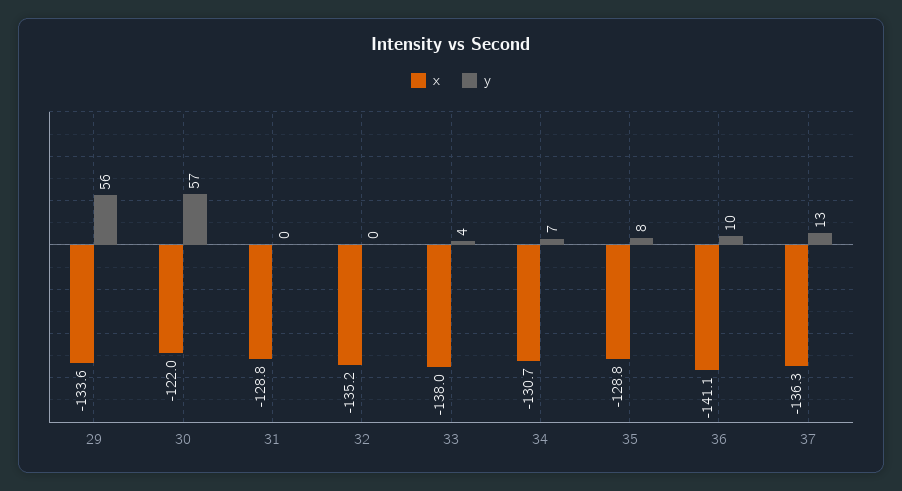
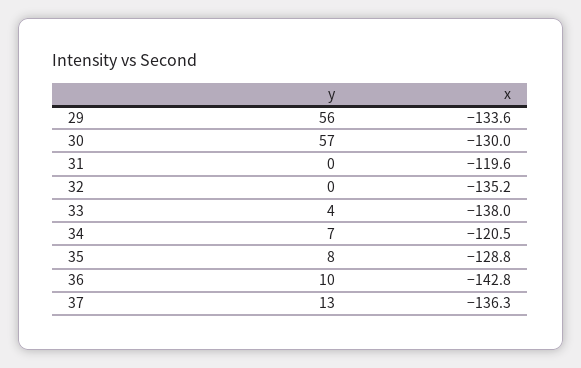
x, 30: -122 -> -130
x, 31: -128.8 -> -119.6
x, 34: -130.7 -> -120.5
x, 36: -141.1 -> -142.8

